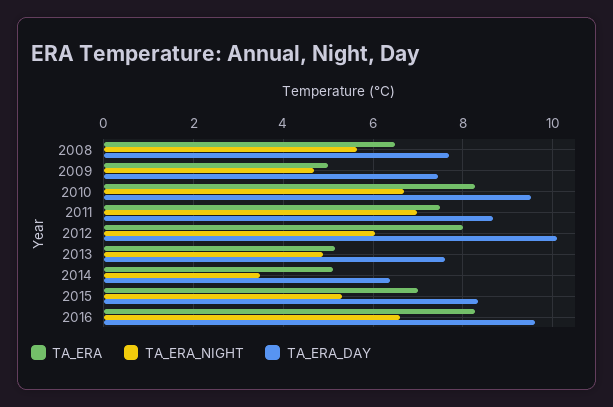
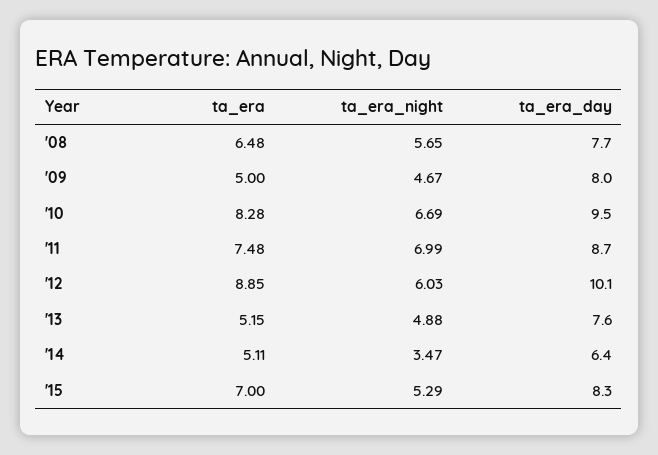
TA_ERA_DAY, 2009: 7.4 -> 8
TA_ERA, 2012: 8 -> 8.85
TA_ERA, 2016: 8.2 -> none
TA_ERA_NIGHT, 2016: 6.6 -> none
TA_ERA_DAY, 2016: 9.6 -> none

